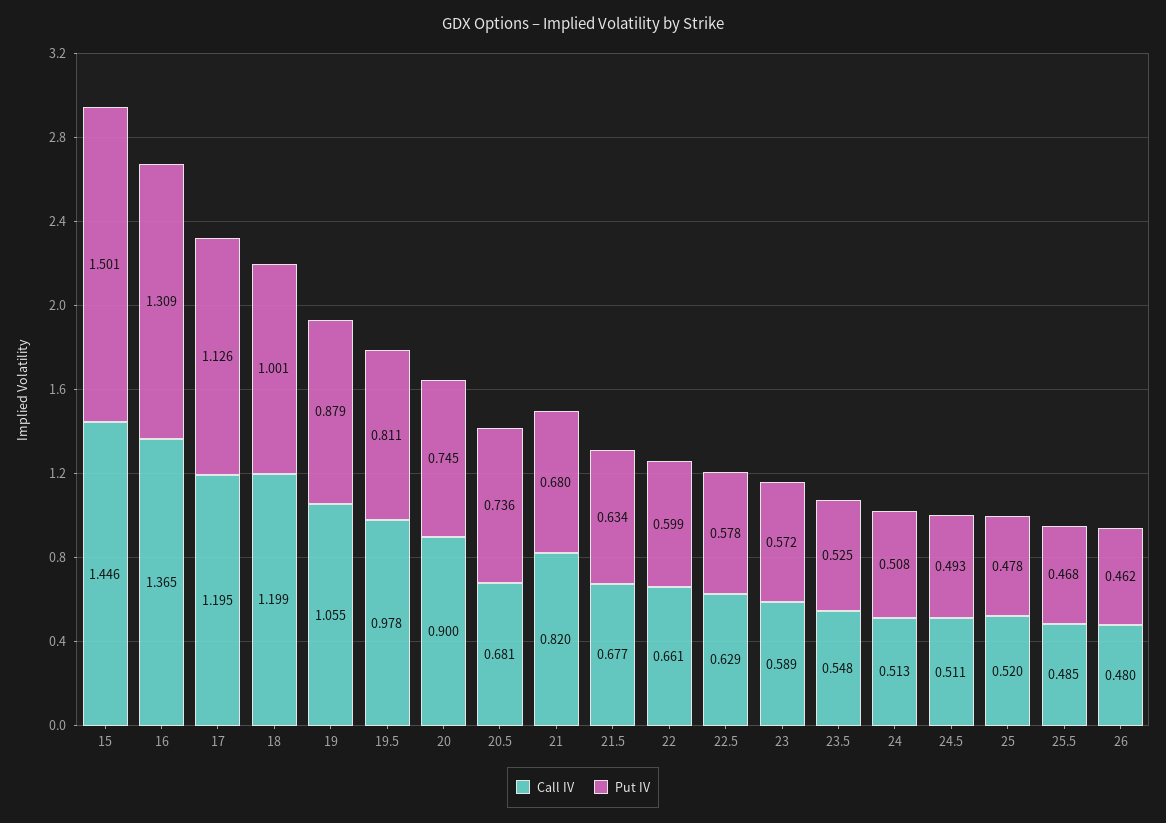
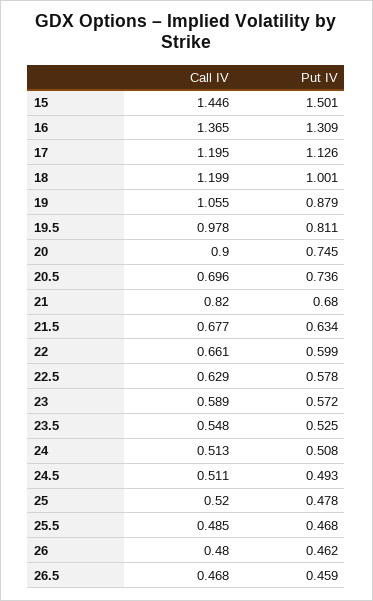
Call IV, 20.5: 0.681 -> 0.696
Call IV, 26.5: none -> 0.468
Put IV, 26.5: none -> 0.459

